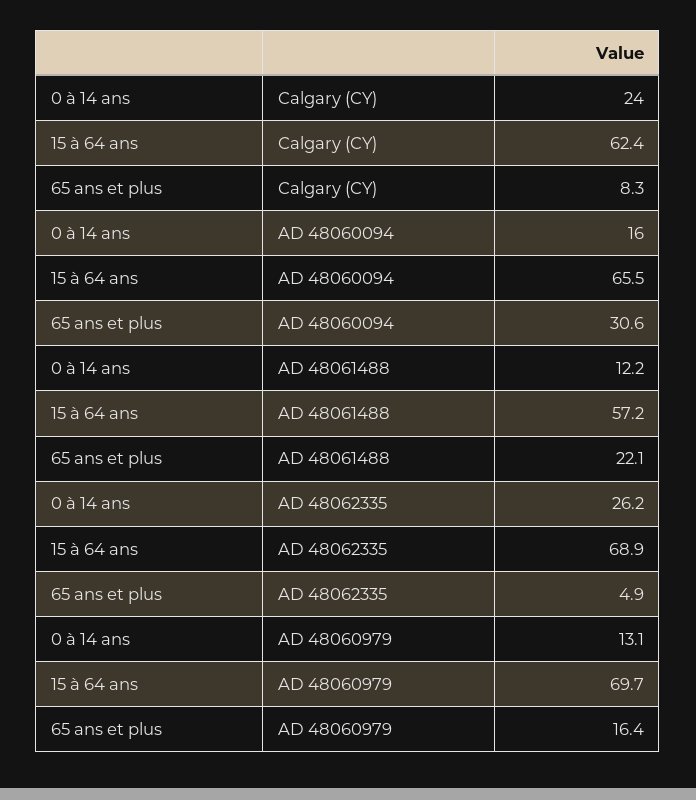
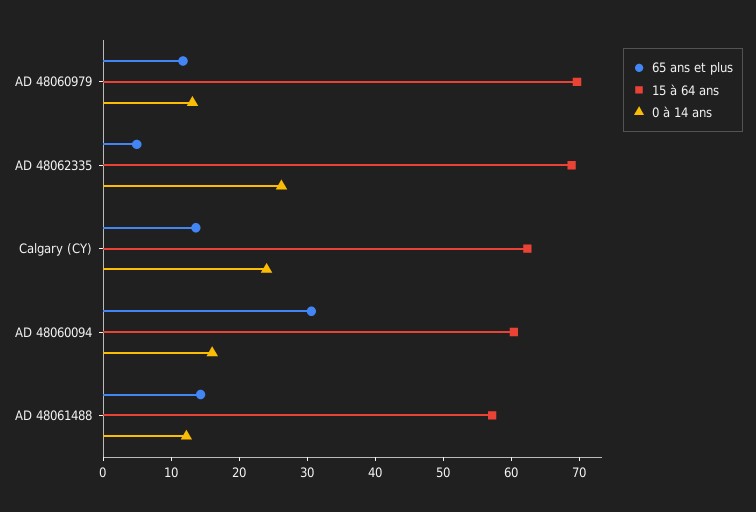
65 ans et plus, Calgary (CY): 8.3 -> 14
15 à 64 ans, AD 48060094: 65.5 -> 60
65 ans et plus, AD 48061488: 22.1 -> 14
65 ans et plus, AD 48060979: 16.4 -> 12

